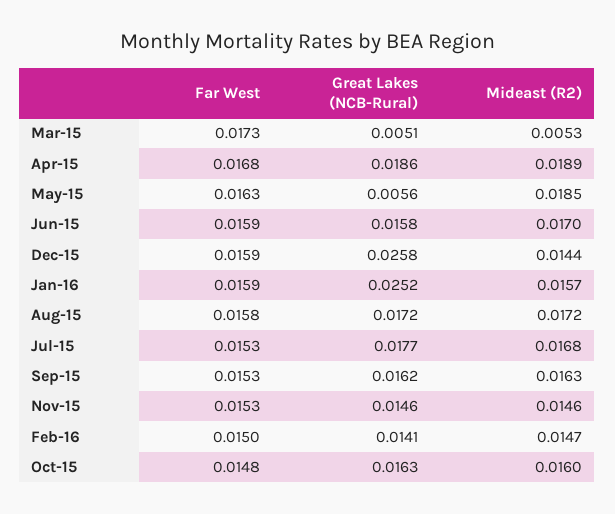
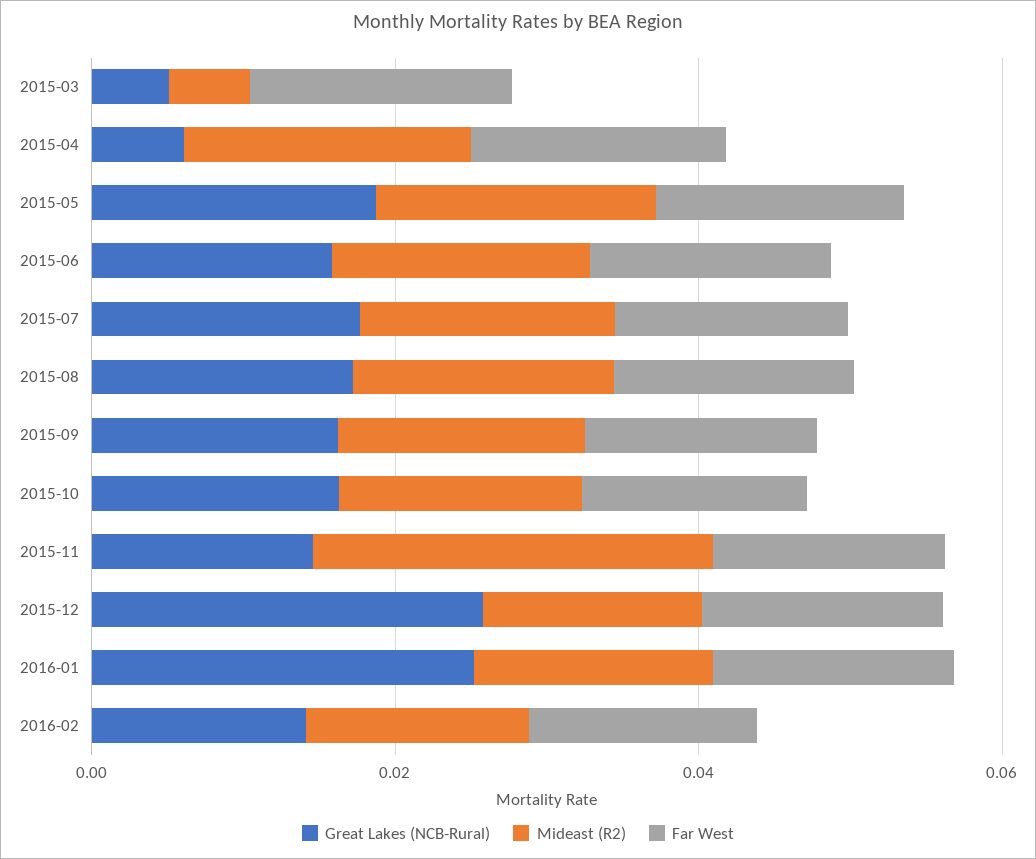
Great Lakes (NCB-Rural), Apr-15: 0.0186 -> 0.005
Great Lakes (NCB-Rural), May-15: 0.0056 -> 0.02
Mideast (R2), Nov-15: 0.0146 -> 0.025

